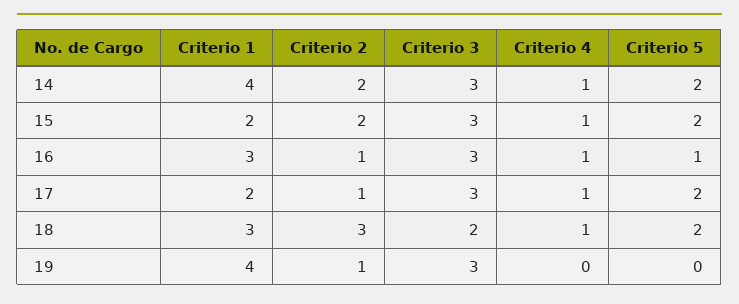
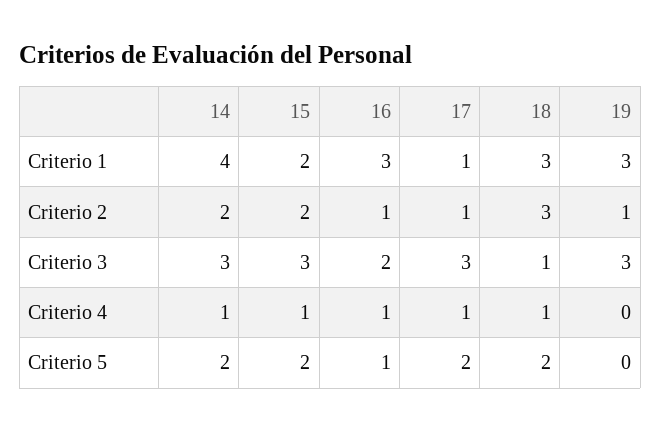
Criterio 3, 16: 3 -> 2
Criterio 1, 17: 2 -> 1
Criterio 3, 18: 2 -> 1
Criterio 1, 19: 4 -> 3

